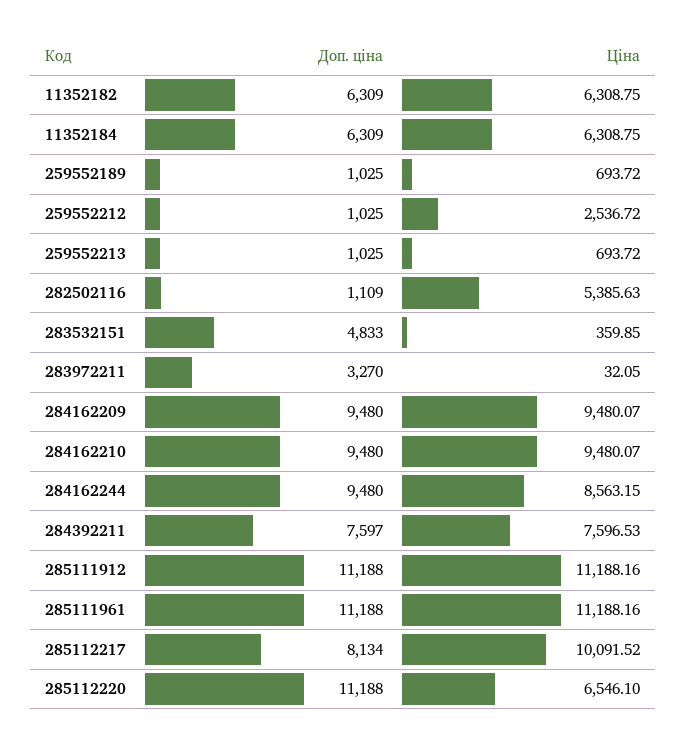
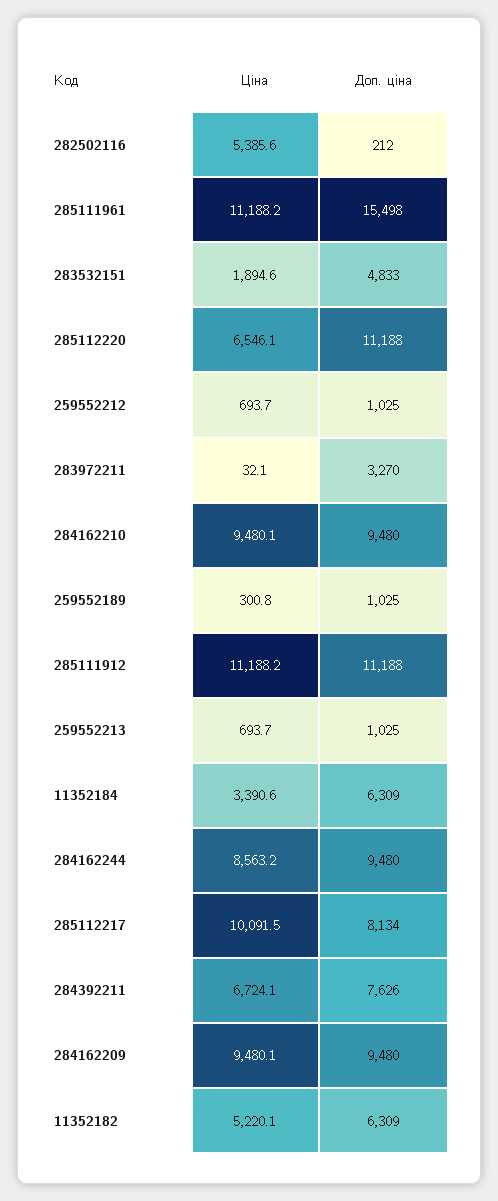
Ціна, 11352182: 6308.75 -> 5220.1
Ціна, 11352184: 6308.75 -> 3390.6
Ціна, 259552189: 693.72 -> 300.8
Ціна, 259552212: 2536.72 -> 693.7
Доп. ціна, 282502116: 1109 -> 212
Ціна, 283532151: 359.85 -> 1894.6
Доп. ціна, 284392211: 7597 -> 7626
Ціна, 284392211: 7596.53 -> 6724.1
Доп. ціна, 285111961: 11188 -> 15498

